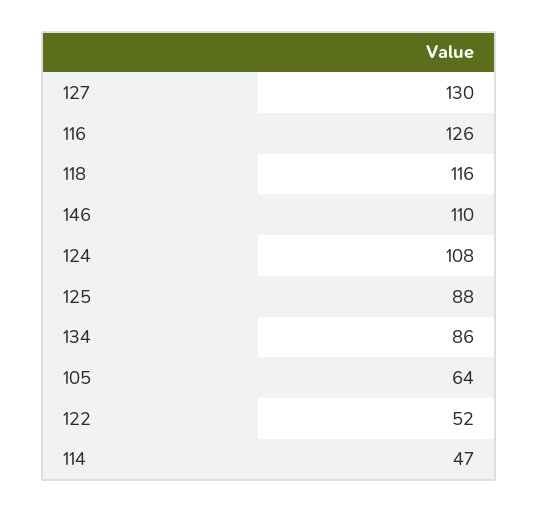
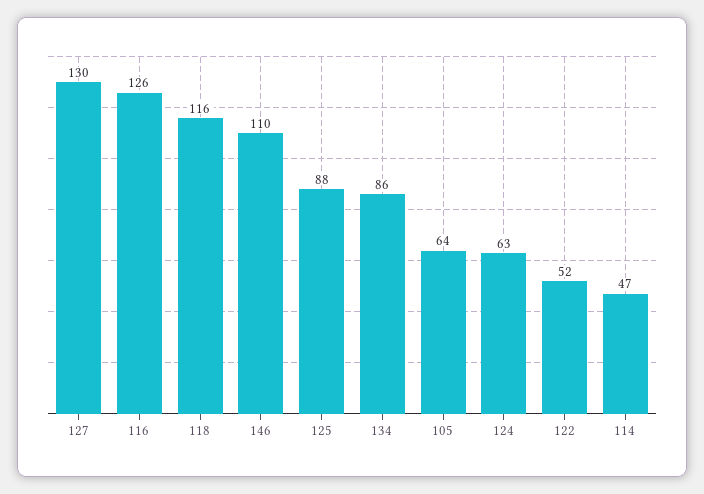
124: 108 -> 63

